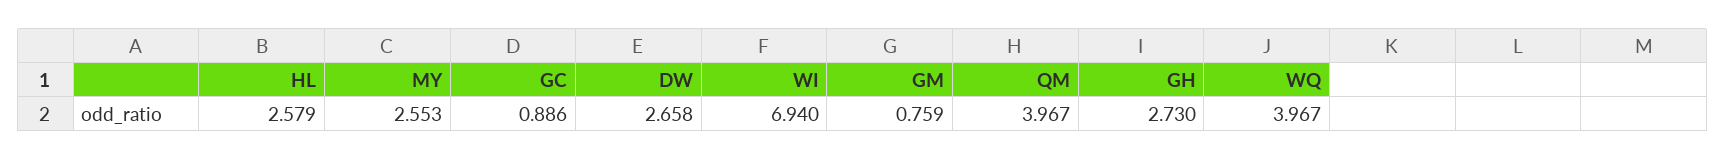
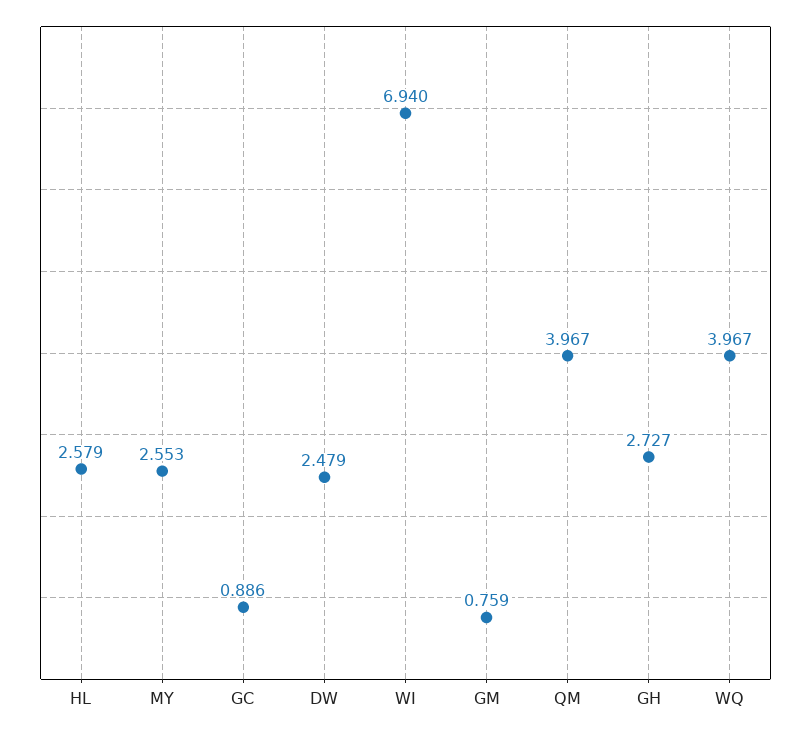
DW: 2.658 -> 2.479
GH: 2.73 -> 2.727

